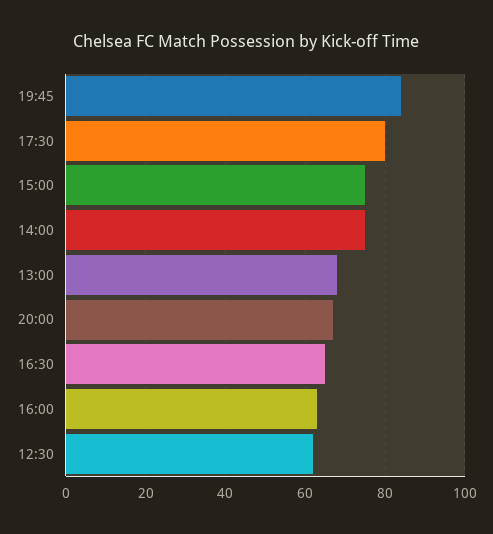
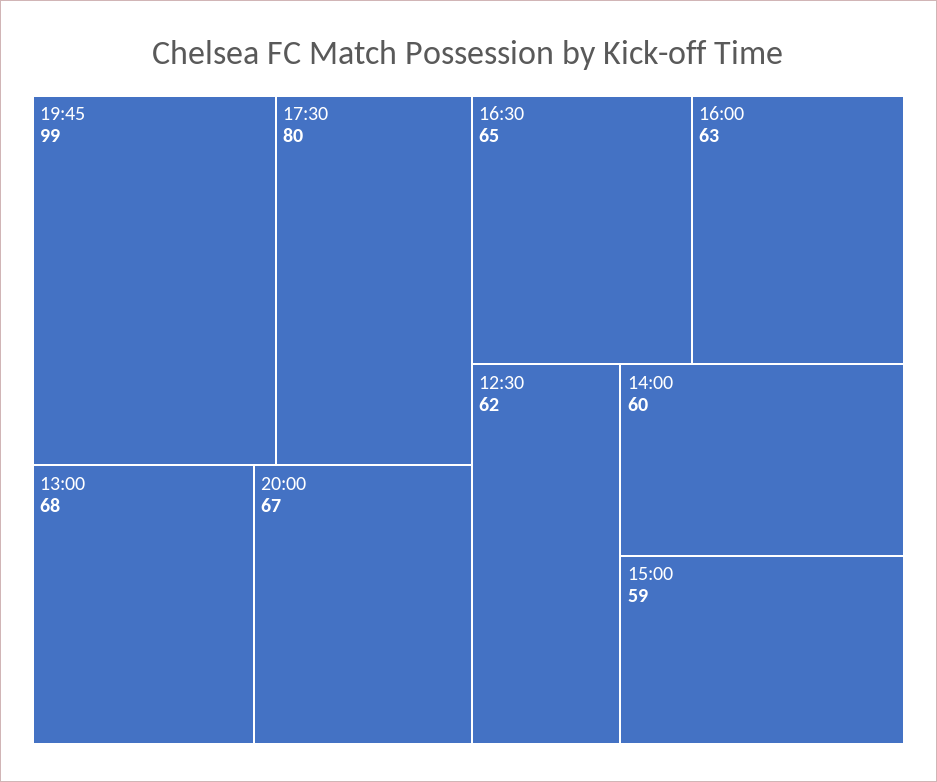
19:45: 85 -> 99
15:00: 75 -> 59
14:00: 75 -> 60

